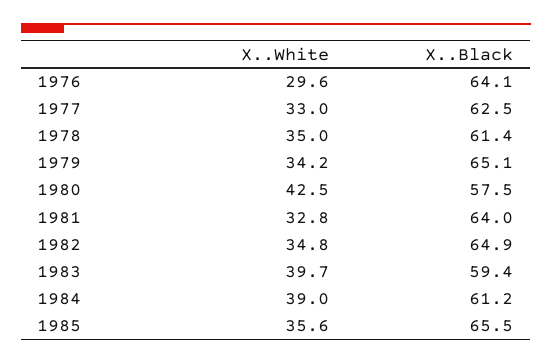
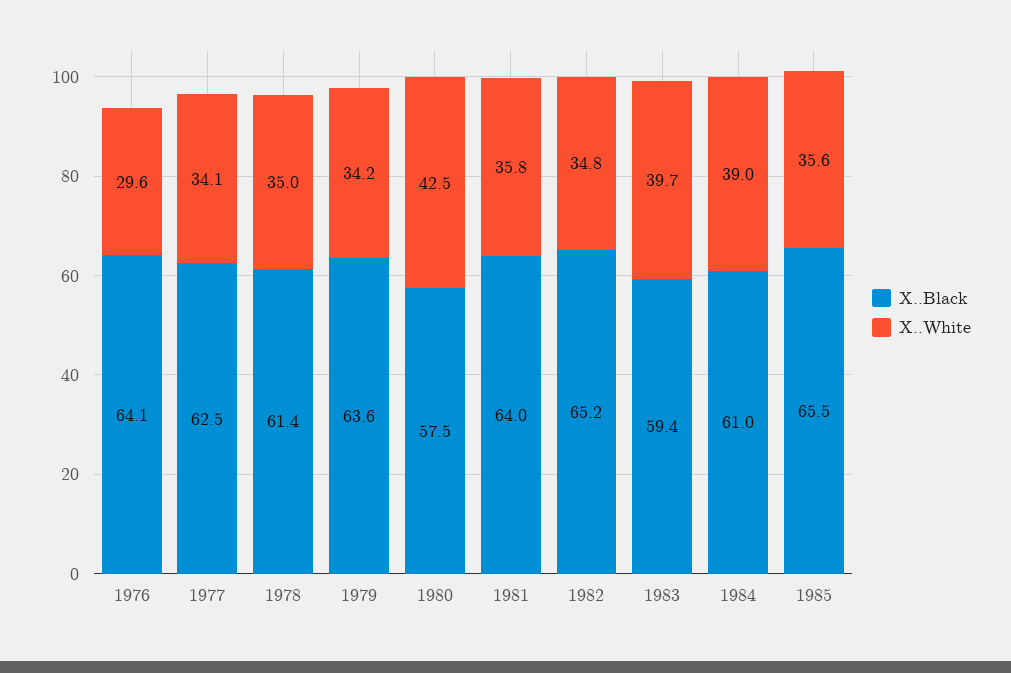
X..White, 1977: 33 -> 34.1
X..Black, 1979: 65.1 -> 63.6
X..White, 1981: 32.8 -> 35.8
X..Black, 1982: 64.9 -> 65.2
X..Black, 1984: 61.2 -> 61

